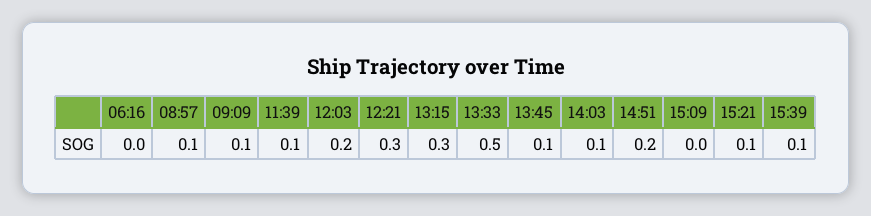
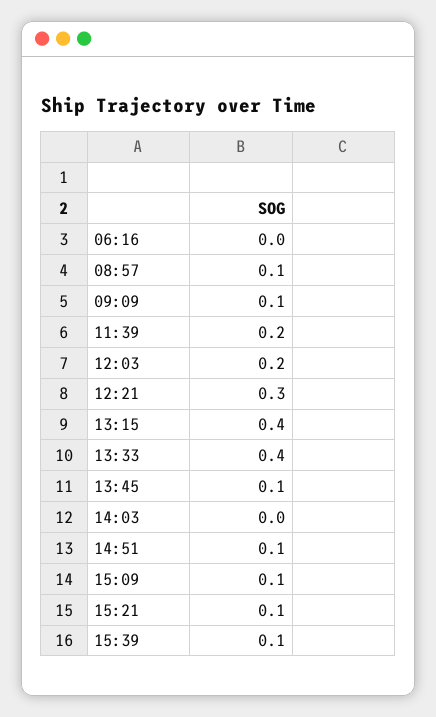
11:39: 0.1 -> 0.2
13:15: 0.3 -> 0.4
13:33: 0.5 -> 0.4
14:03: 0.1 -> 0
14:51: 0.2 -> 0.1
15:09: 0 -> 0.1

